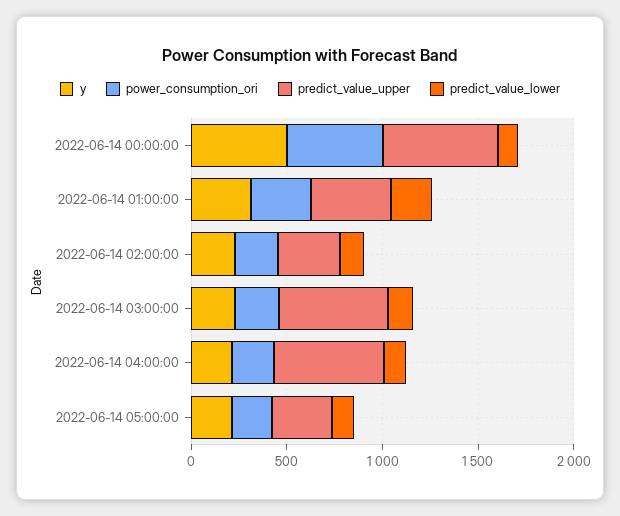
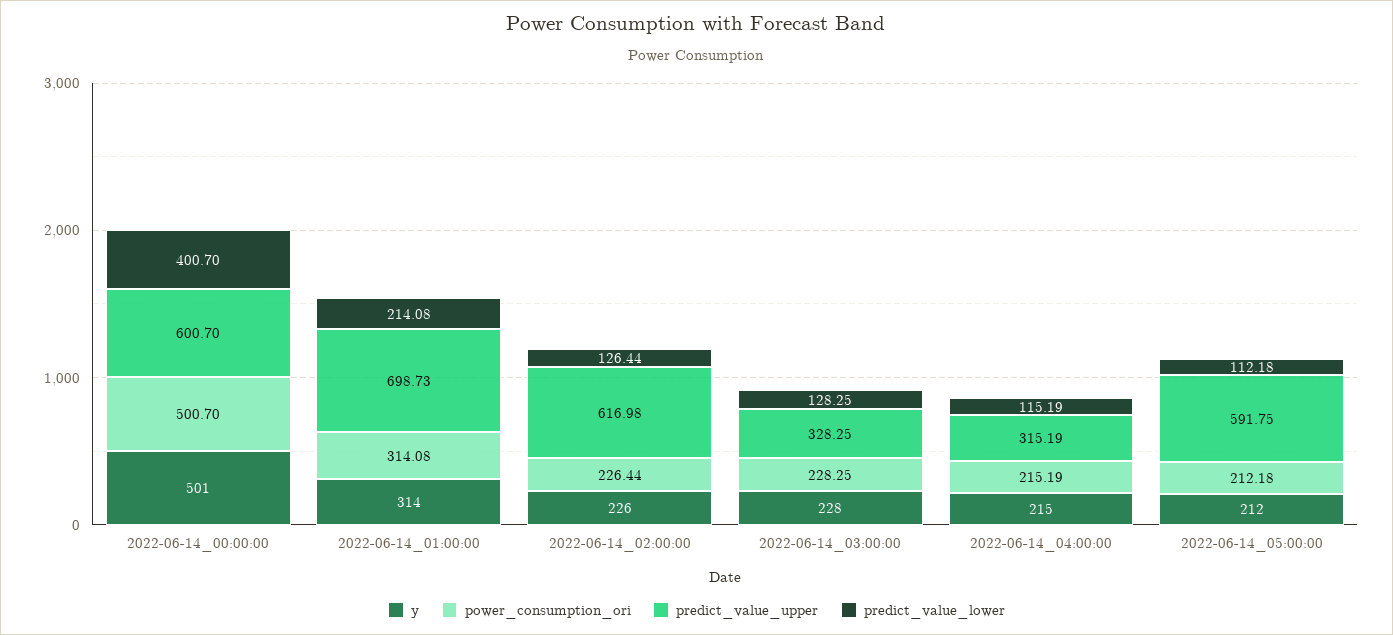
predict_value_lower, 2022-06-14 00:00:00: 100 -> 400.7
predict_value_upper, 2022-06-14 01:00:00: 400 -> 698.73
predict_value_upper, 2022-06-14 02:00:00: 300 -> 616.98
predict_value_upper, 2022-06-14 03:00:00: 600 -> 328.25
predict_value_upper, 2022-06-14 04:00:00: 600 -> 315.19
predict_value_upper, 2022-06-14 05:00:00: 300 -> 591.75

